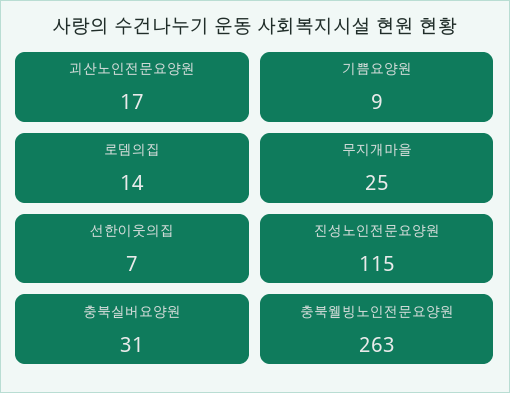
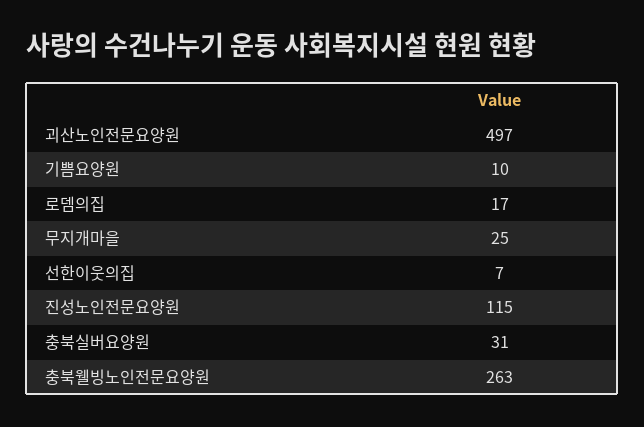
괴산노인전문요양원: 17 -> 497
기쁨요양원: 9 -> 10
로뎀의집: 14 -> 17

